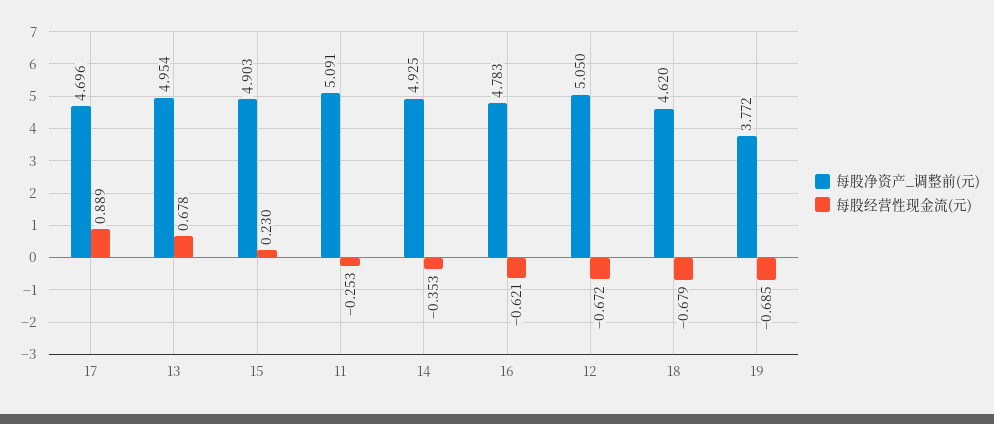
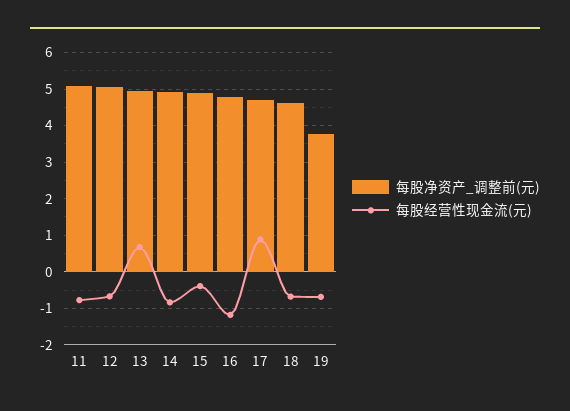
每股经营性现金流(元), 15: 0.23 -> -0.4
每股经营性现金流(元), 11: -0.253 -> -0.8
每股经营性现金流(元), 14: -0.353 -> -0.8
每股经营性现金流(元), 16: -0.621 -> -1.2

